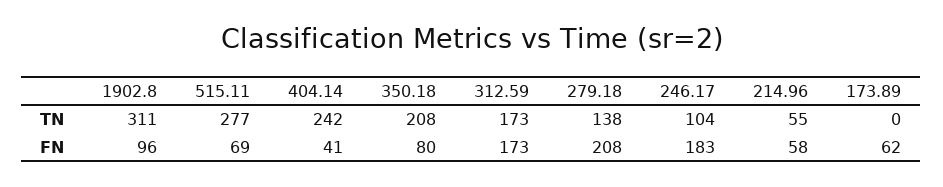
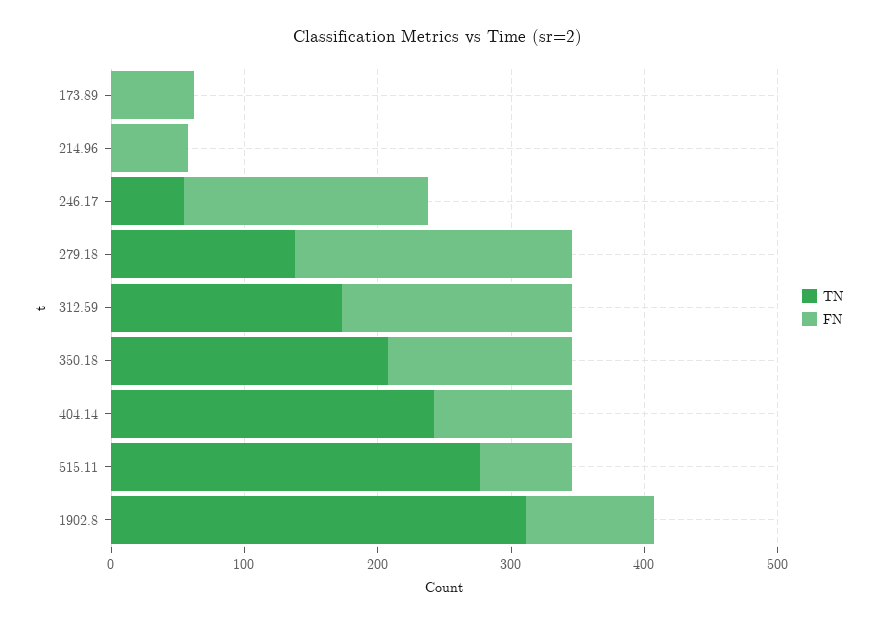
TN, 246.17: 104 -> 60
TN, 214.96: 55 -> 0
FN, 404.14: 41 -> 100
FN, 350.18: 80 -> 140

